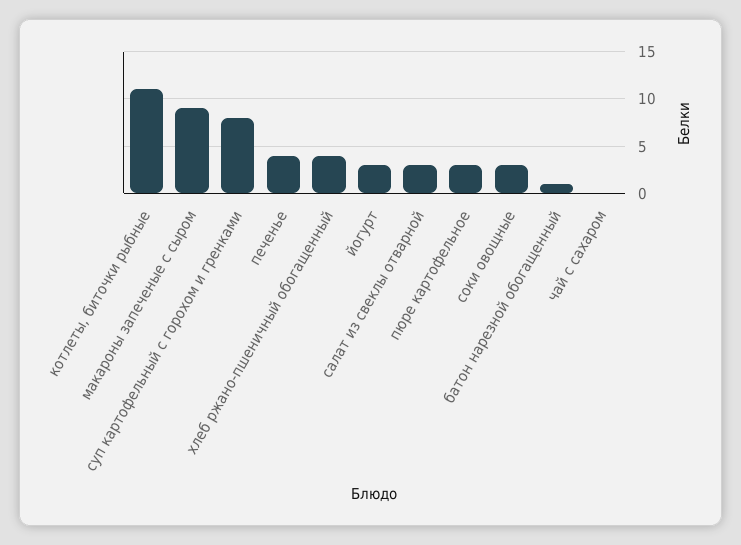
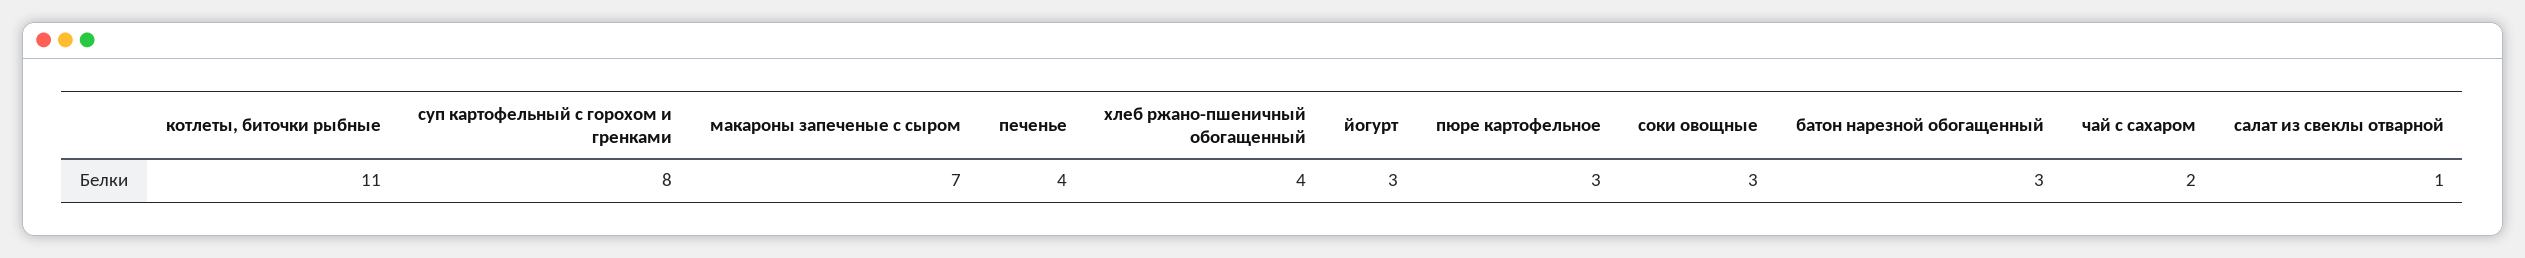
макароны запеченые с сыром: 9 -> 7
салат из свеклы отварной: 3 -> 1
батон нарезной обогащенный: 1 -> 3
чай с сахаром: 0 -> 2

